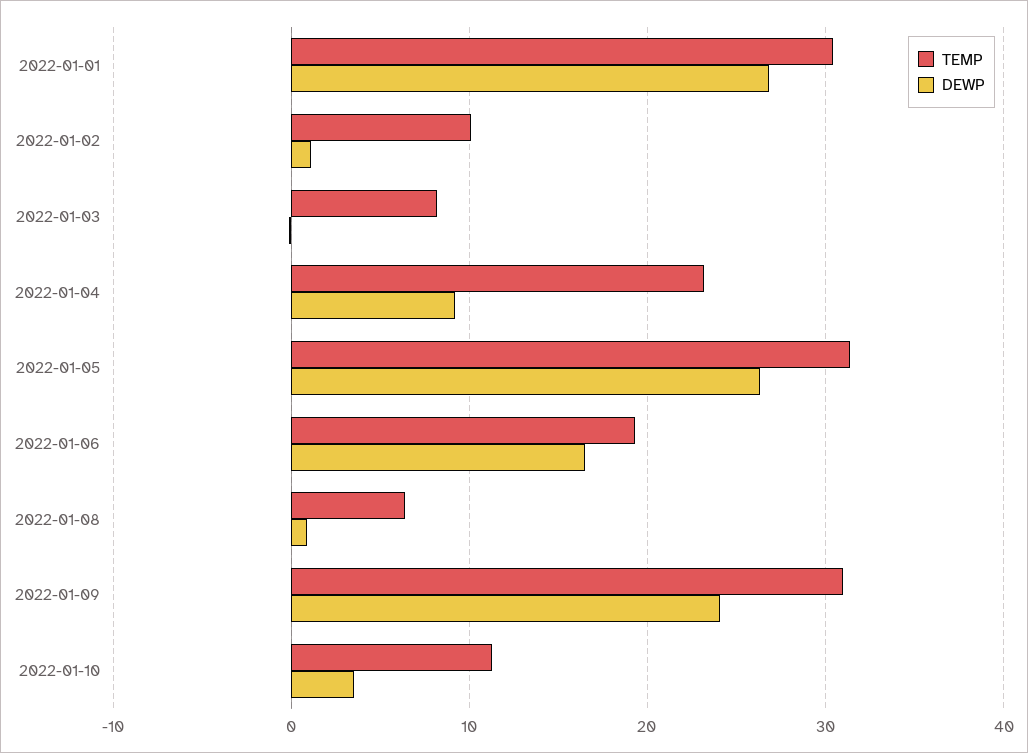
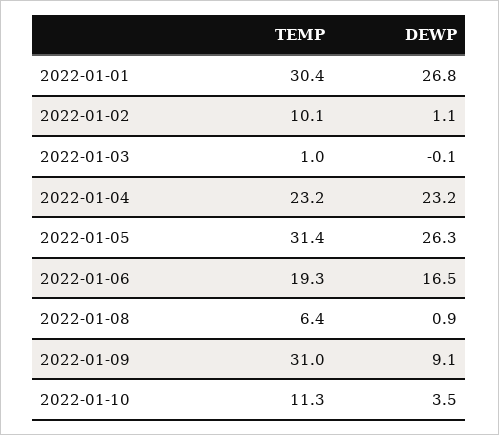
TEMP, 2022-01-03: 8 -> 1
DEWP, 2022-01-04: 9 -> 23.2
DEWP, 2022-01-09: 24 -> 9.1

